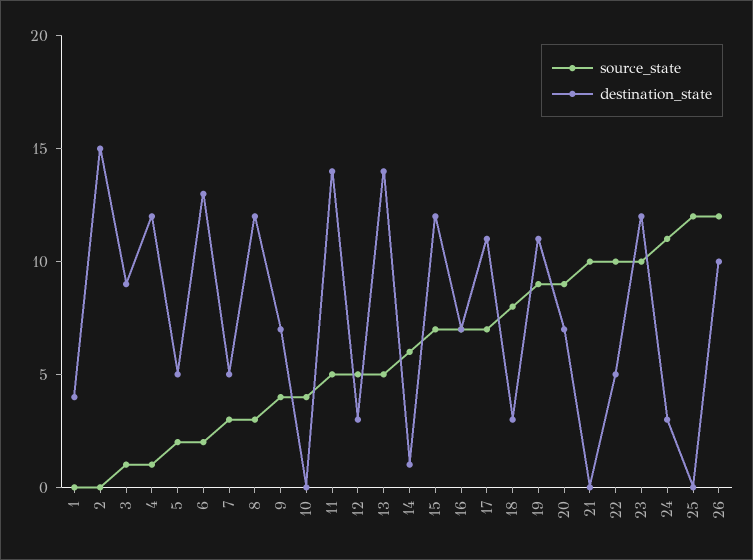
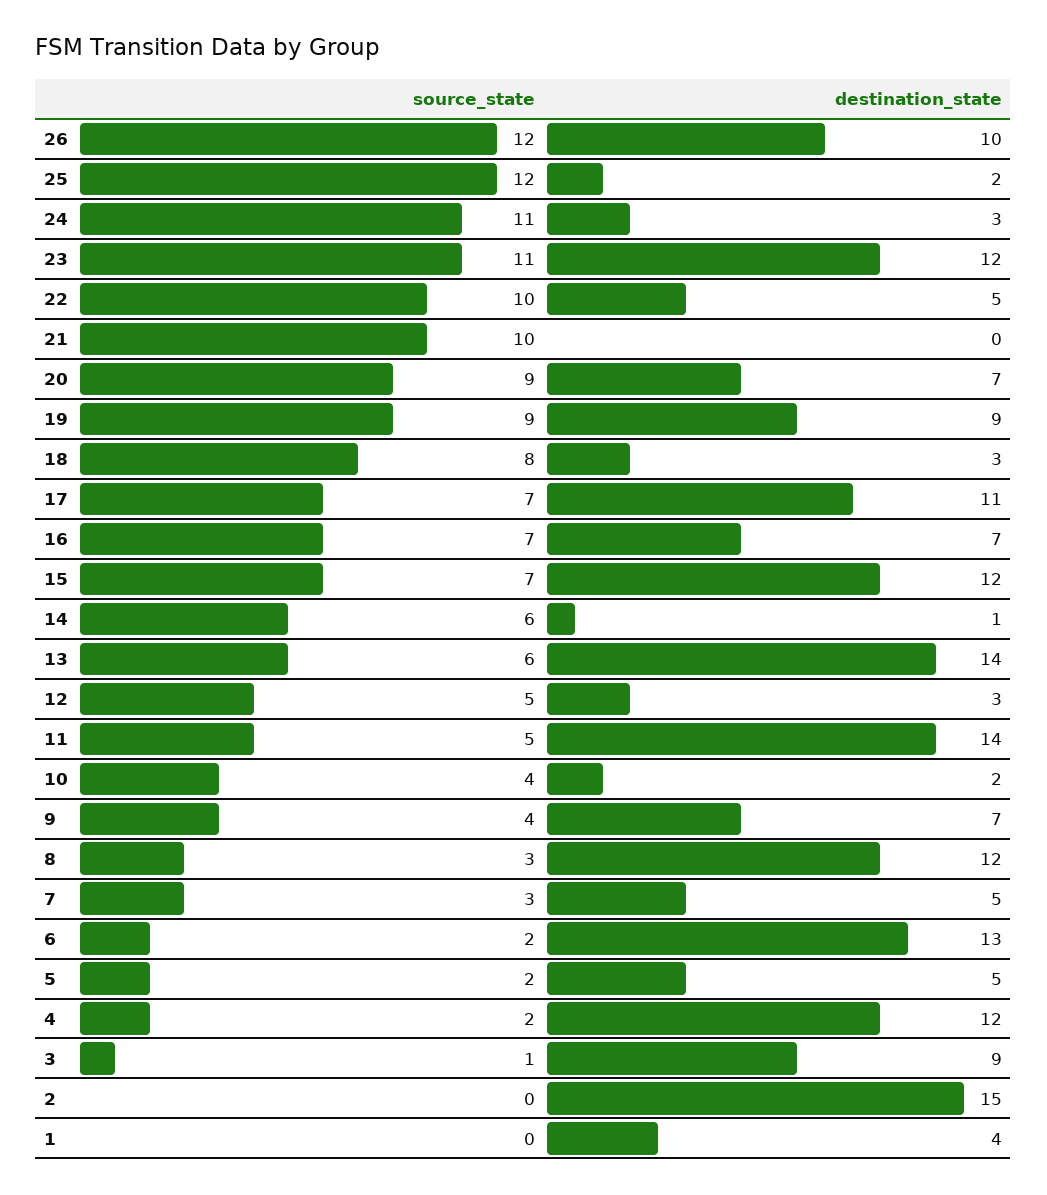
source_state, 4: 1 -> 2
destination_state, 10: 0 -> 2
source_state, 13: 5 -> 6
destination_state, 19: 11 -> 9
source_state, 23: 10 -> 11
destination_state, 25: 0 -> 2

